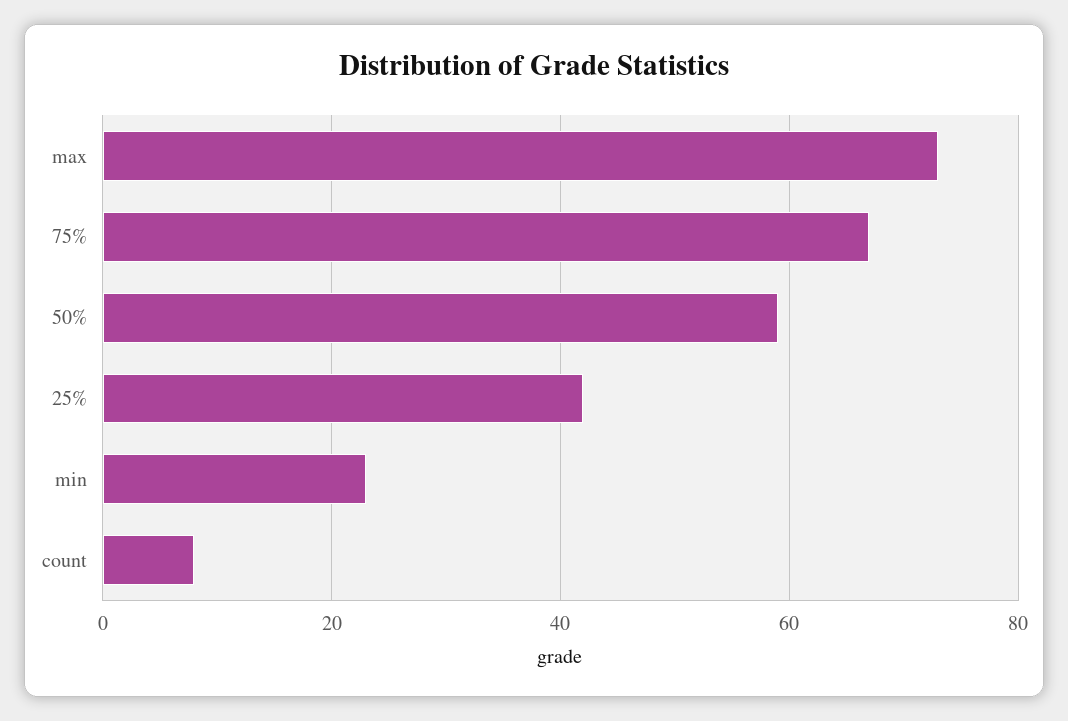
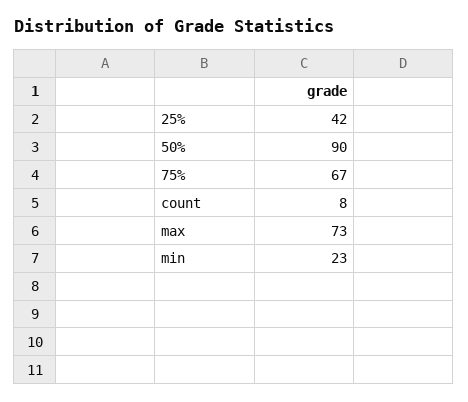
50%: 60 -> 90

